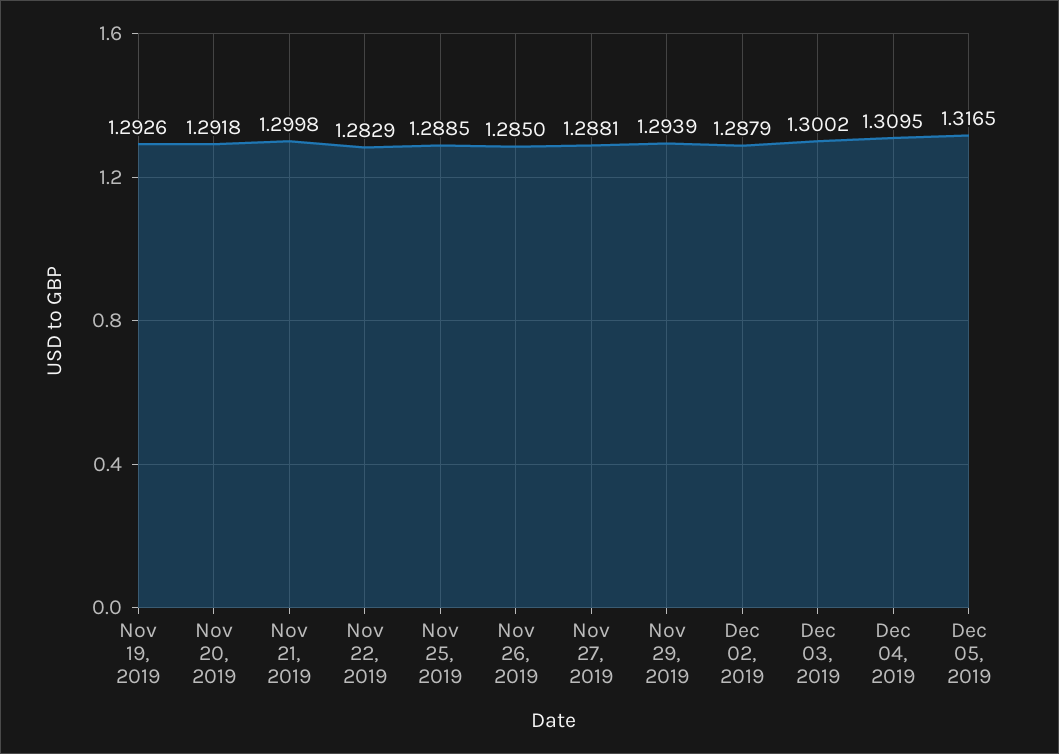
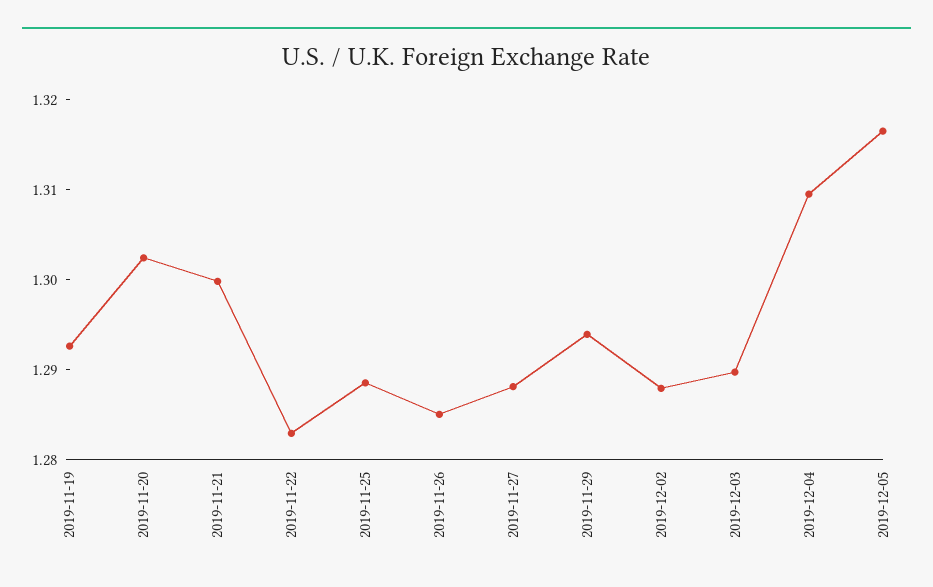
Nov 20, 2019: 1.2918 -> 1.302
Dec 03, 2019: 1.3002 -> 1.29

